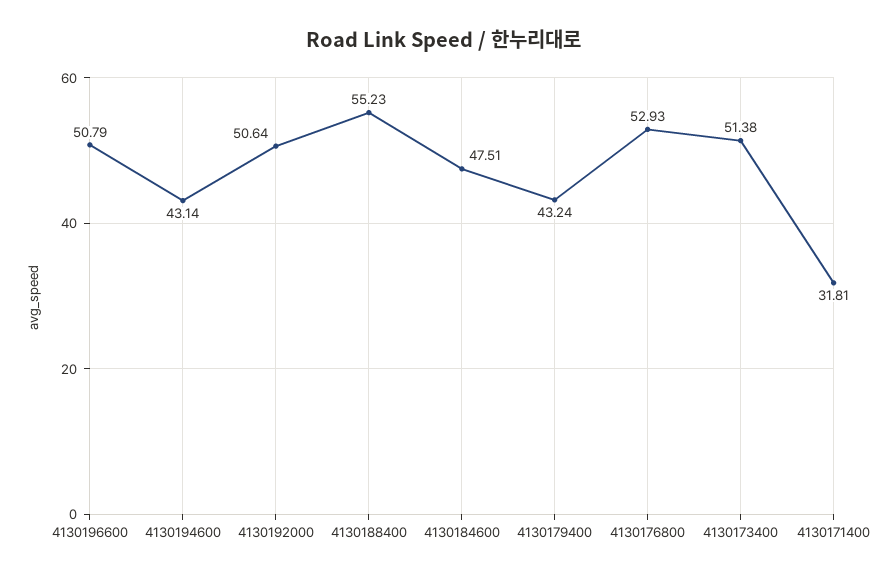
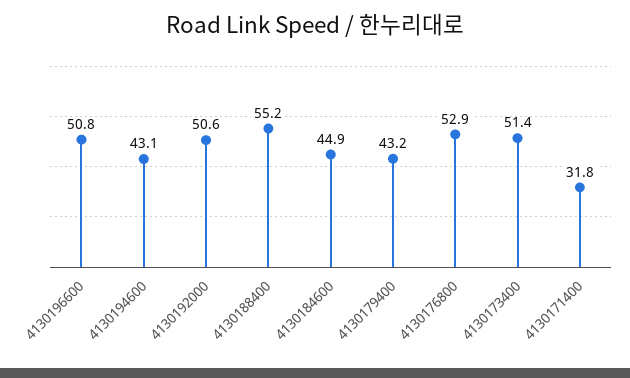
4130184600: 47.51 -> 44.9

